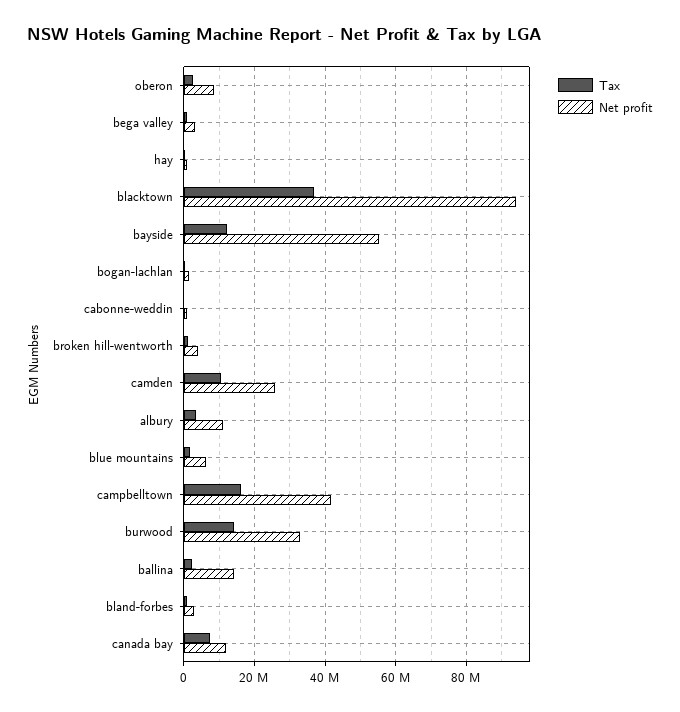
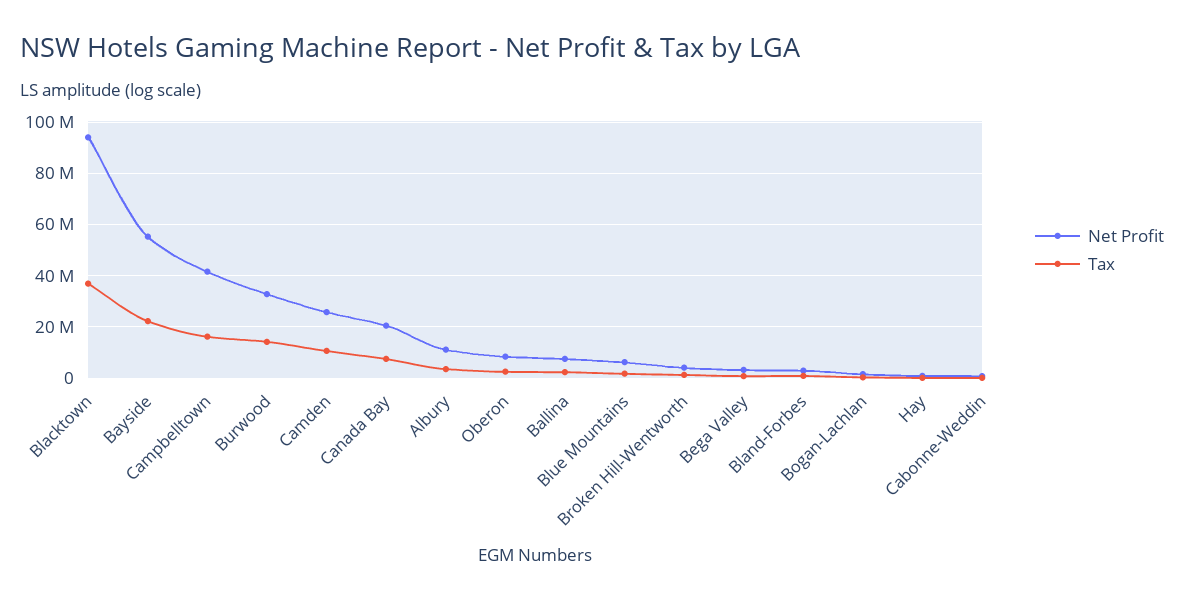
Tax, bayside: 12000000 -> 22500000
Net profit, ballina: 14000000 -> 7500000
Net profit, canada bay: 12000000 -> 20000000

